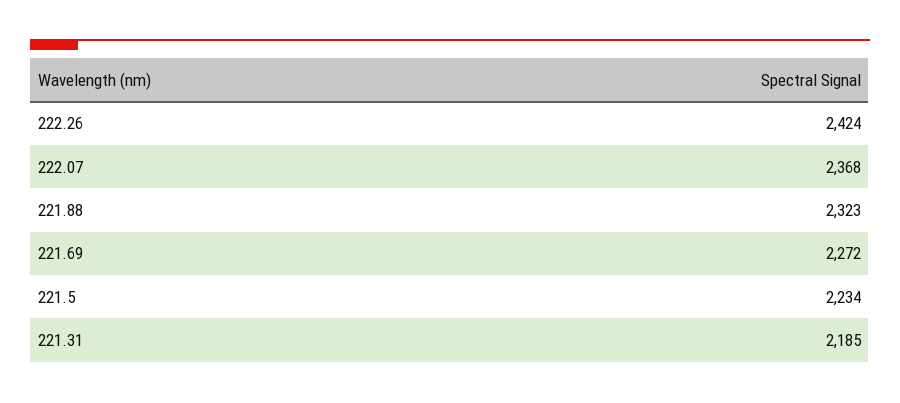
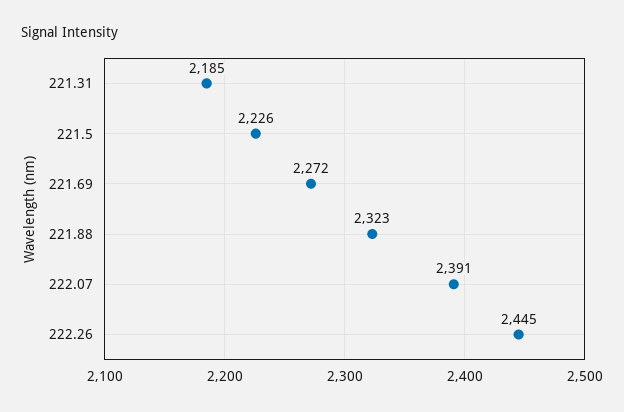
222.26: 2424 -> 2445
222.07: 2368 -> 2391
221.5: 2234 -> 2226

